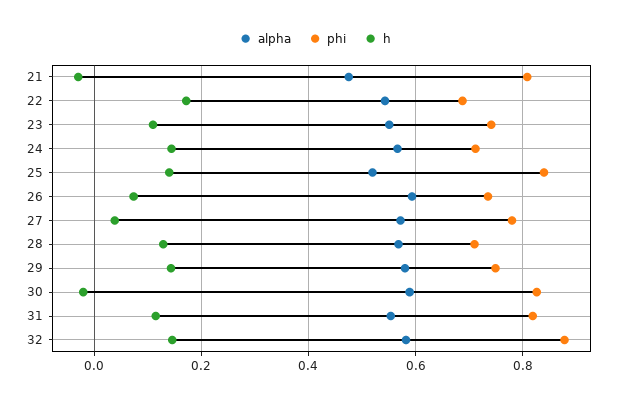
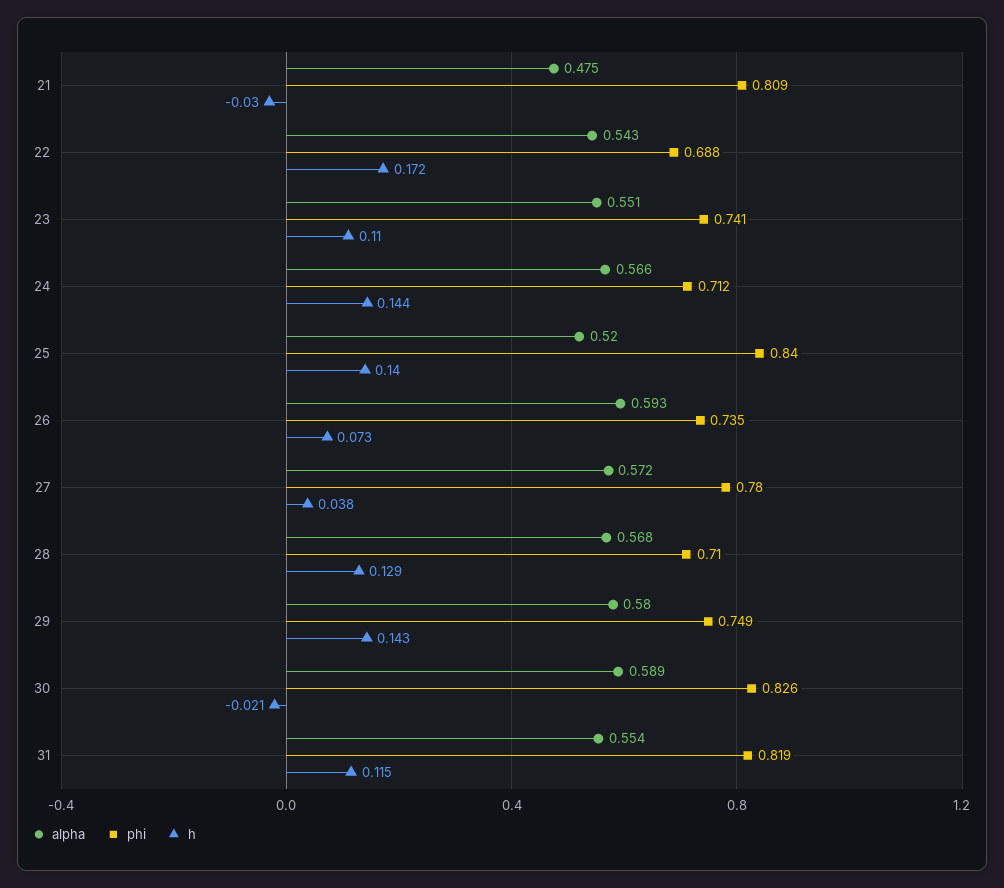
alpha, 32: 0.58 -> none
phi, 32: 0.88 -> none
h, 32: 0.14 -> none

